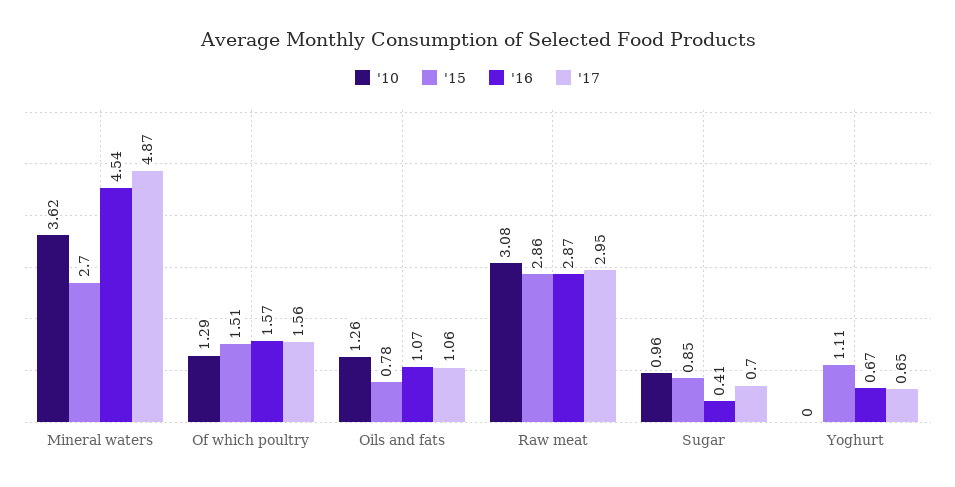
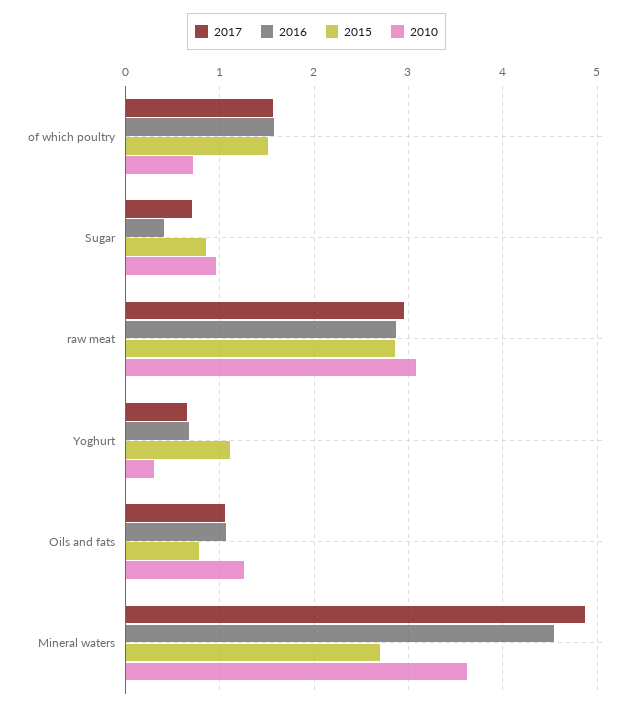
'10, Of which poultry: 1.29 -> 0.7
'10, Yoghurt: 0 -> 0.3

